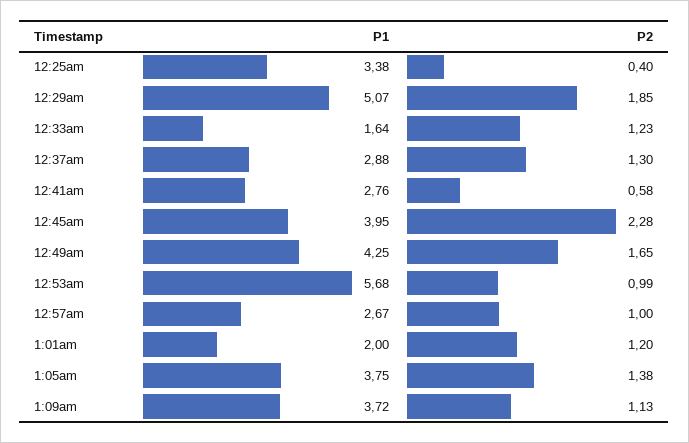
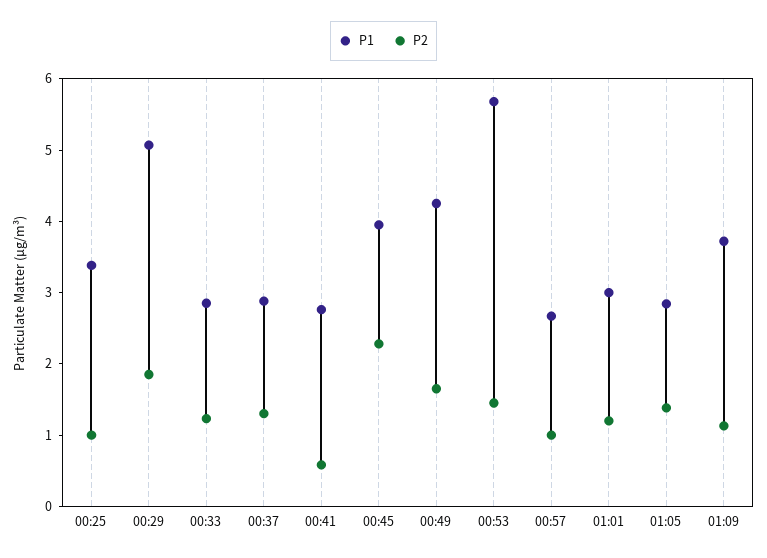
P2, 12:25am: 0.4 -> 1
P1, 12:33am: 1.64 -> 2.8
P2, 12:53am: 0.99 -> 1.4
P1, 1:01am: 2 -> 3
P1, 1:05am: 3.75 -> 2.8

